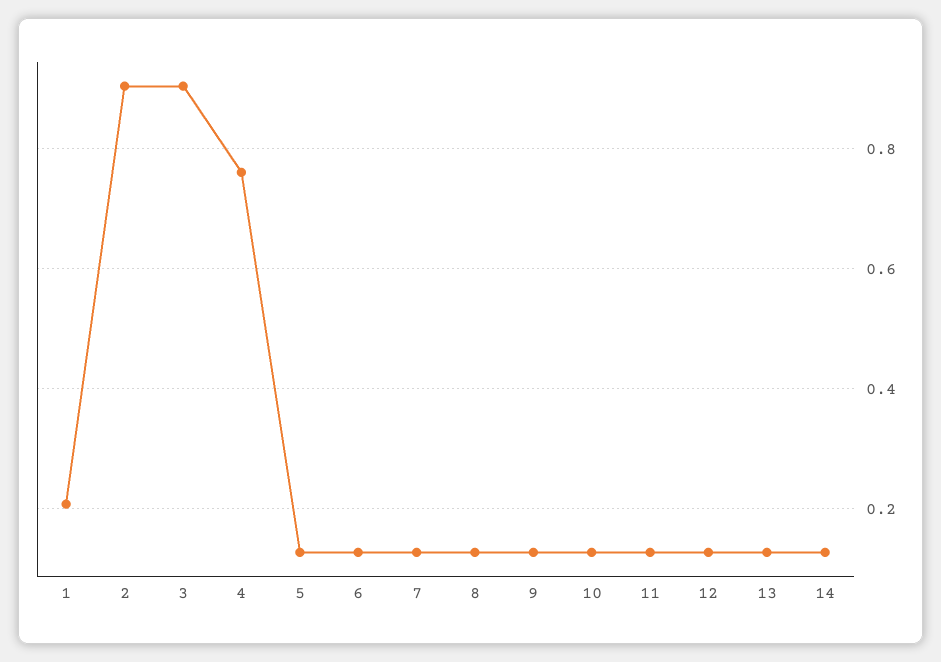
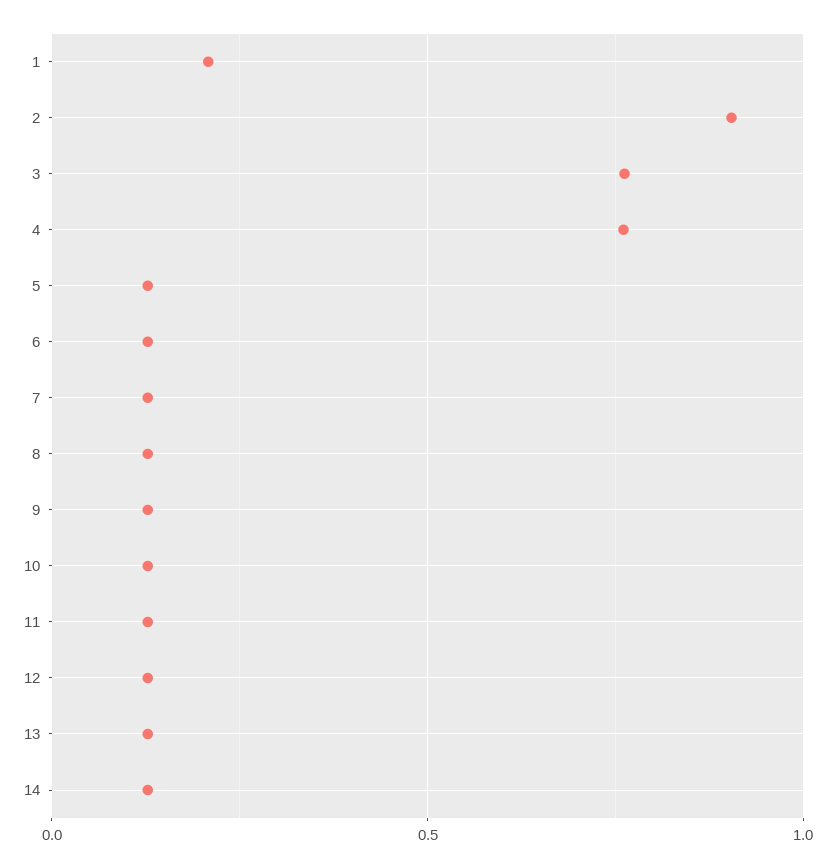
3: 0.9 -> 0.75

